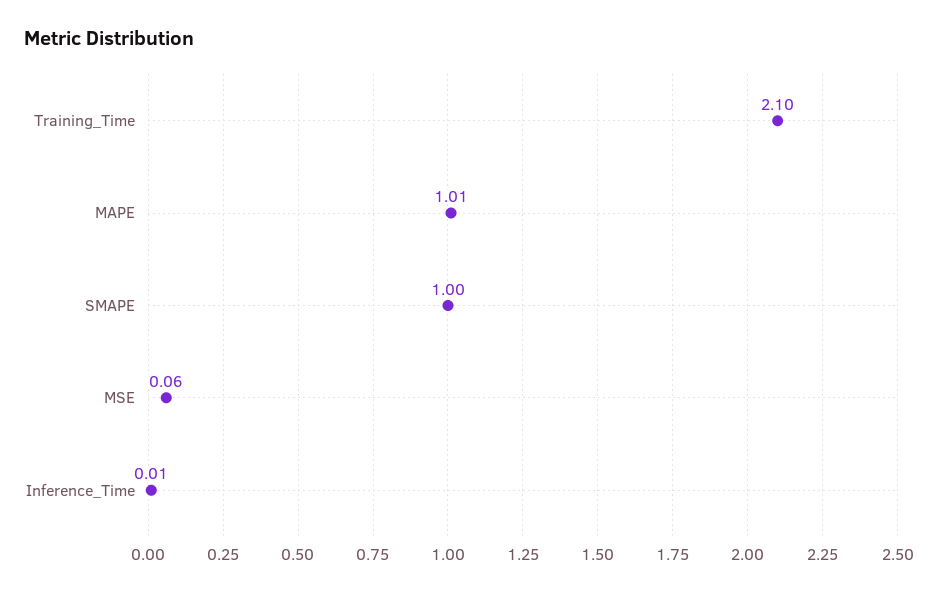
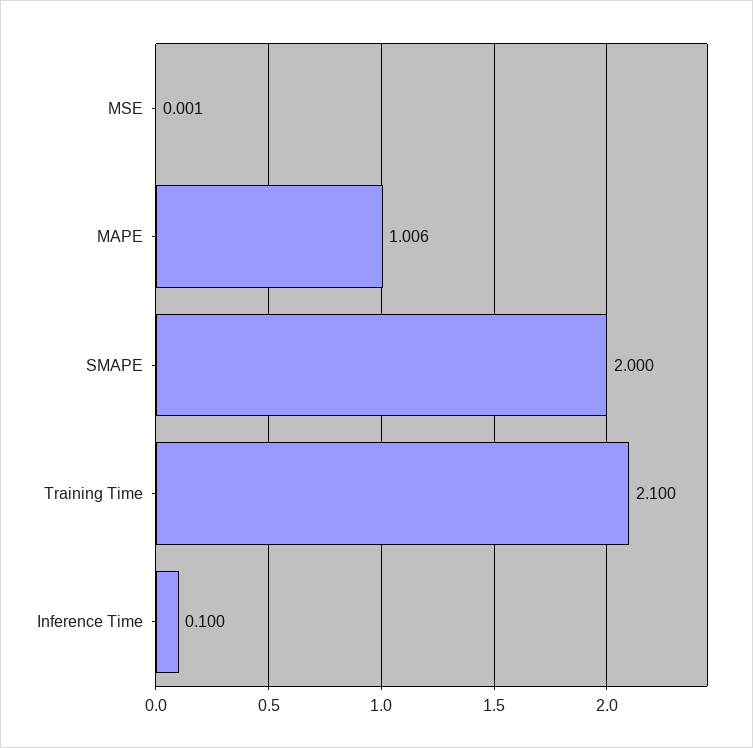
SMAPE: 1 -> 2
MSE: 0.06 -> 0.001
Inference_Time: 0.01 -> 0.1

